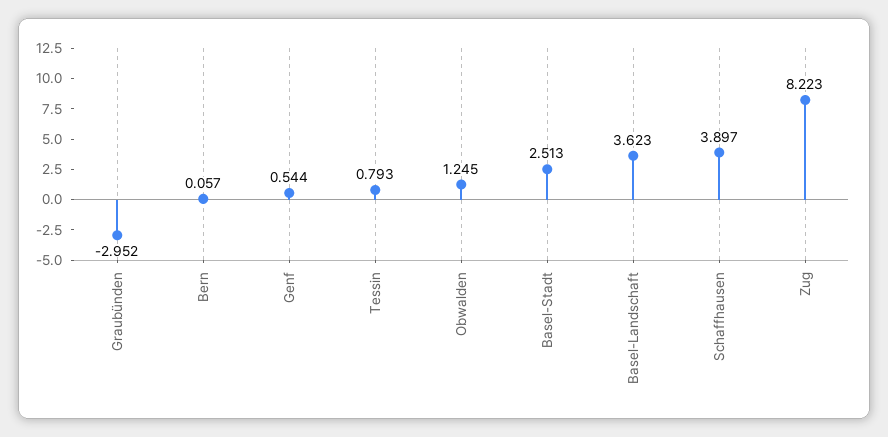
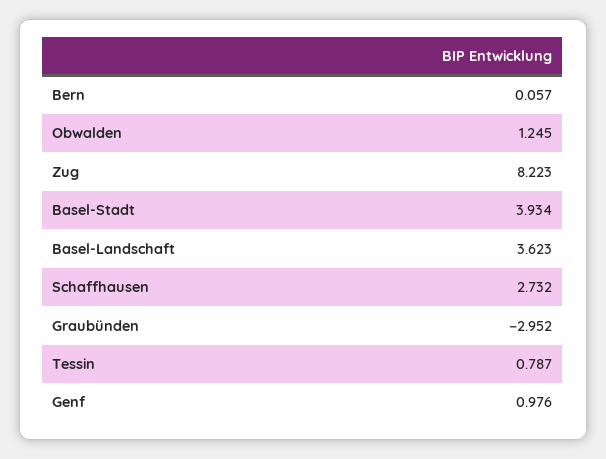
Genf: 0.544 -> 0.976
Tessin: 0.793 -> 0.787
Basel-Stadt: 2.513 -> 3.934
Schaffhausen: 3.897 -> 2.732

